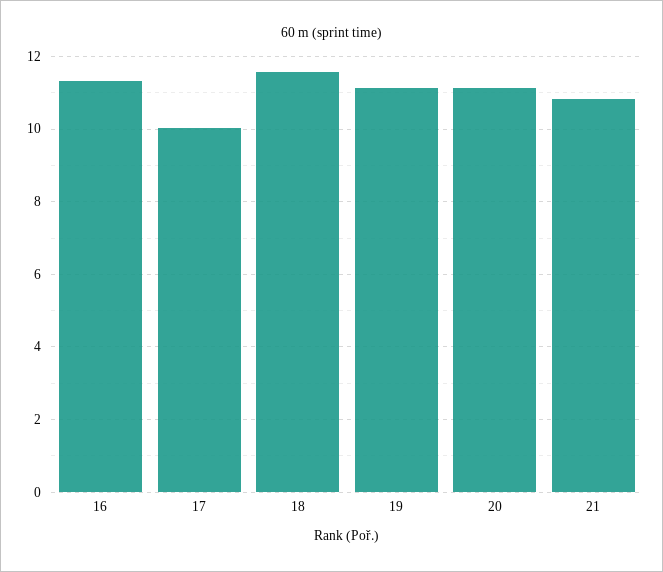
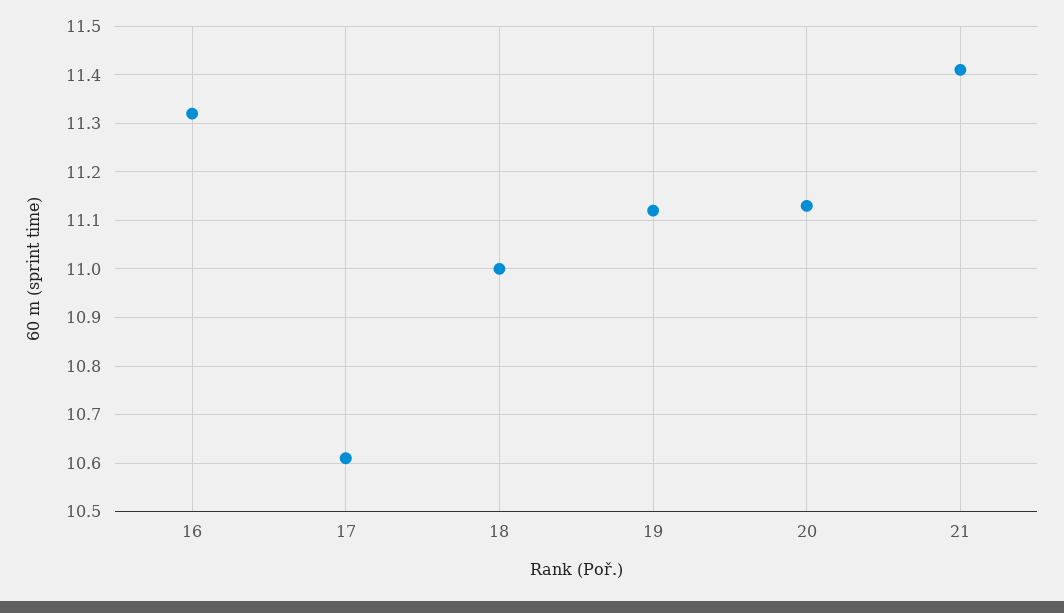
17: 10 -> 10.6
18: 11.6 -> 11
21: 10.8 -> 11.4

